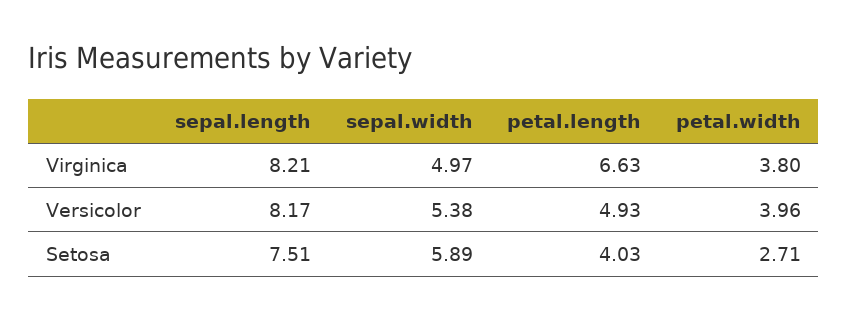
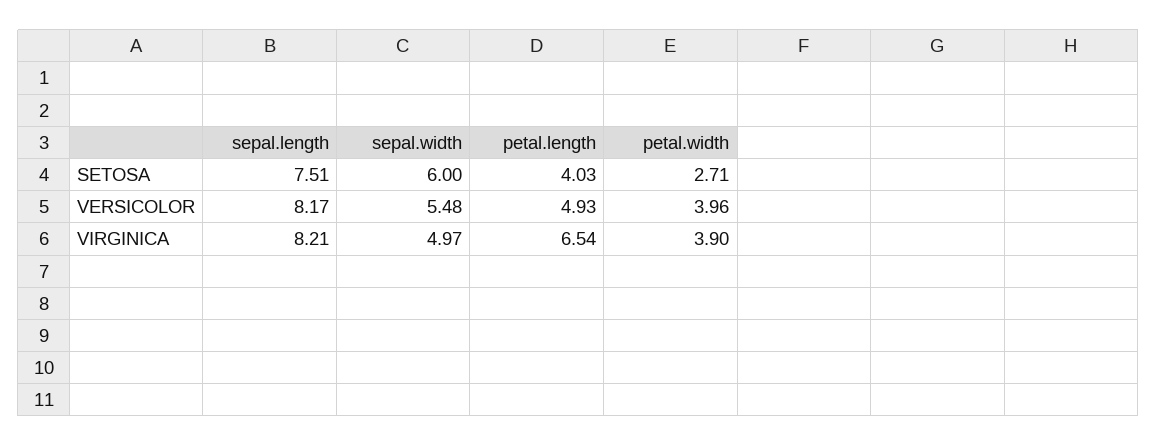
petal.length, Virginica: 6.63 -> 6.54
petal.width, Virginica: 3.8 -> 3.9
sepal.width, Versicolor: 5.38 -> 5.48
sepal.width, Setosa: 5.89 -> 6

